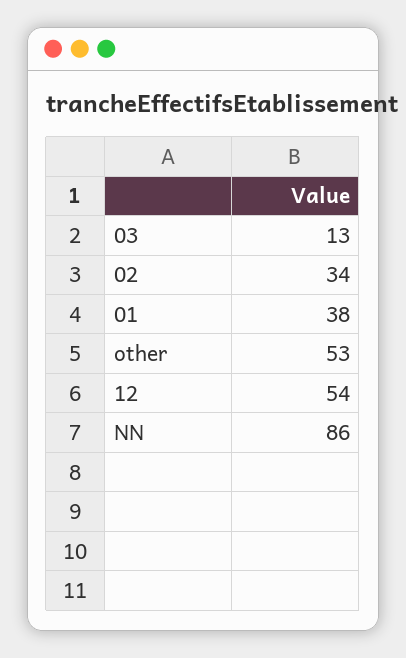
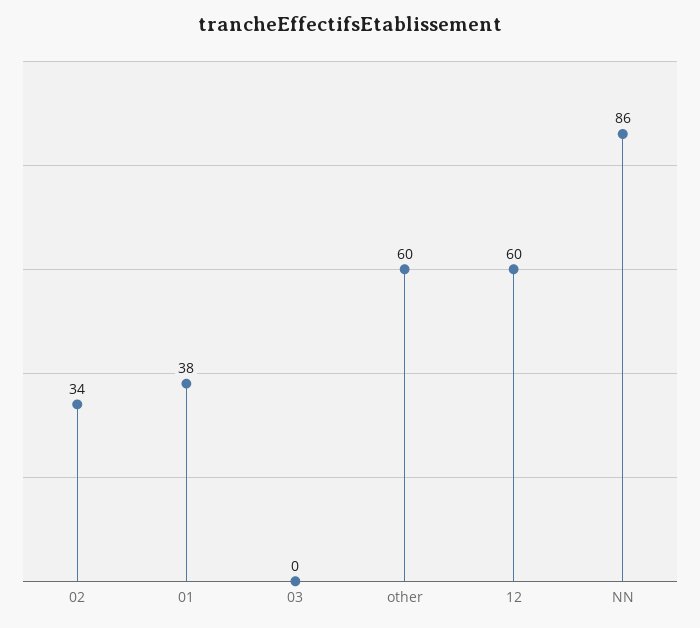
03: 13 -> 0
other: 53 -> 60
12: 54 -> 60

